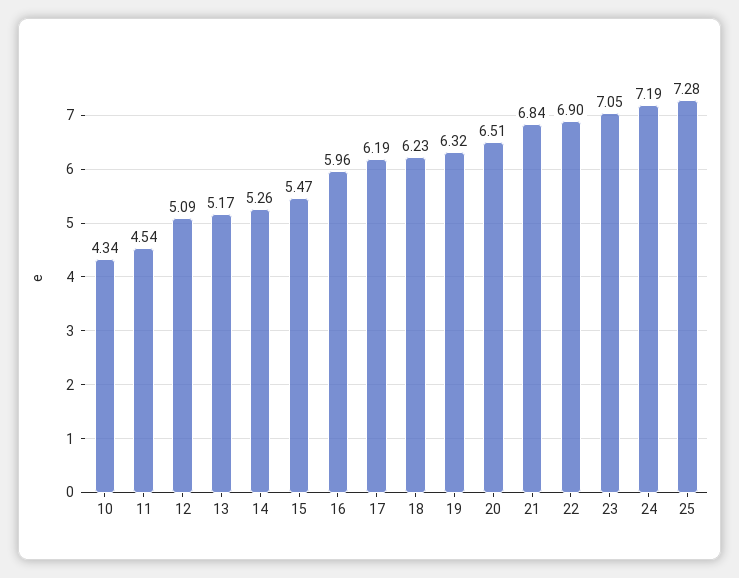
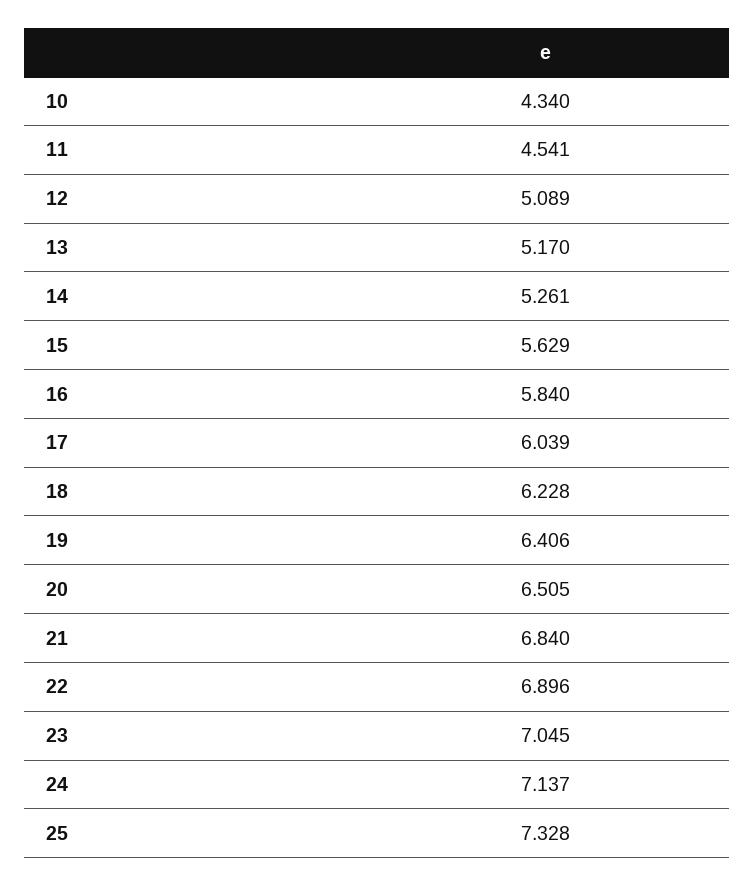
15: 5.47 -> 5.629
16: 5.96 -> 5.84
17: 6.19 -> 6.039
19: 6.32 -> 6.406
24: 7.19 -> 7.137
25: 7.28 -> 7.328

